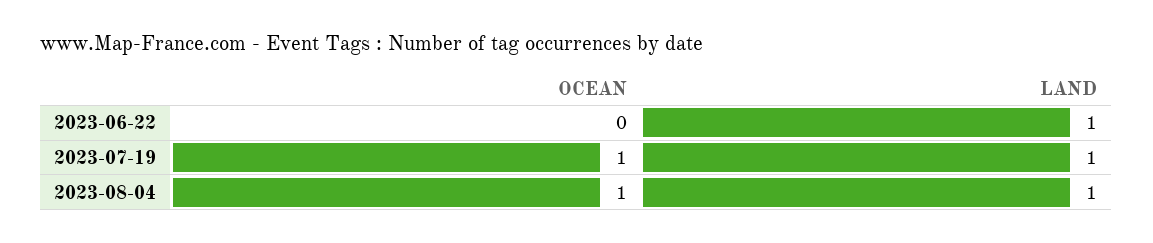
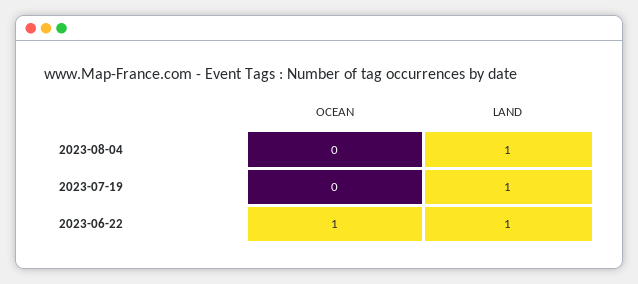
OCEAN, 2023-06-22: 0 -> 1
OCEAN, 2023-07-19: 1 -> 0
OCEAN, 2023-08-04: 1 -> 0

